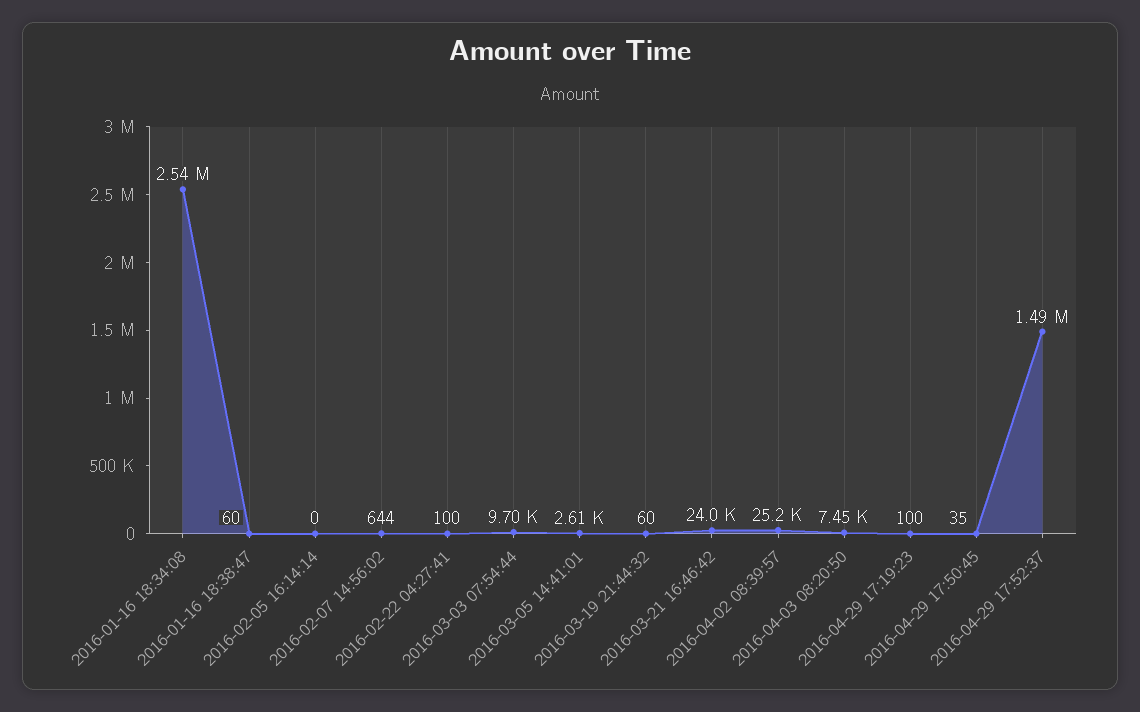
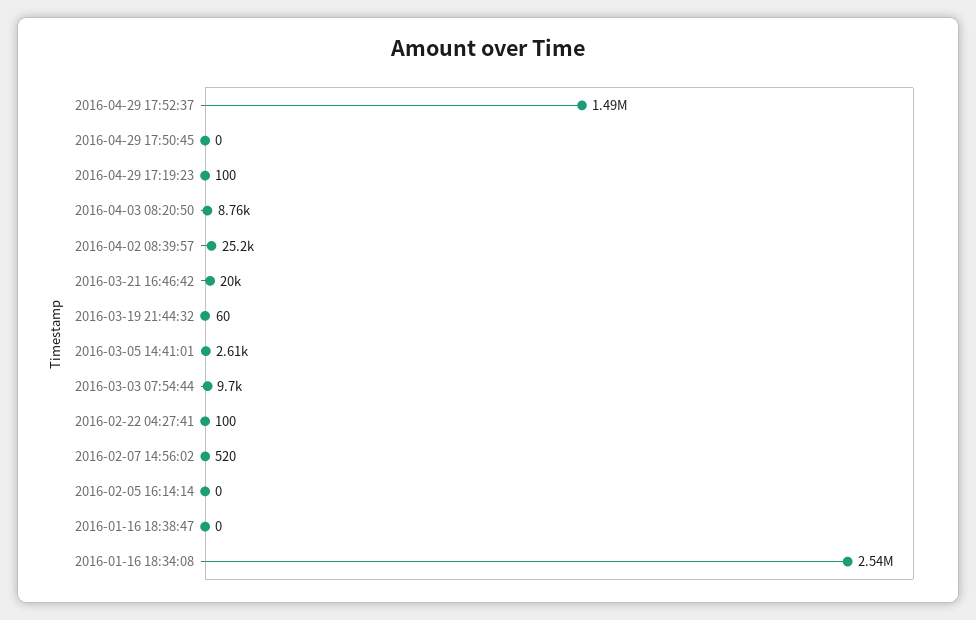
2016-01-16 18:38:47: 60 -> 0
2016-02-07 14:56:02: 644 -> 520
2016-03-21 16:46:42: 24000 -> 20000
2016-04-03 08:20:50: 7450 -> 8760
2016-04-29 17:50:45: 35 -> 0

